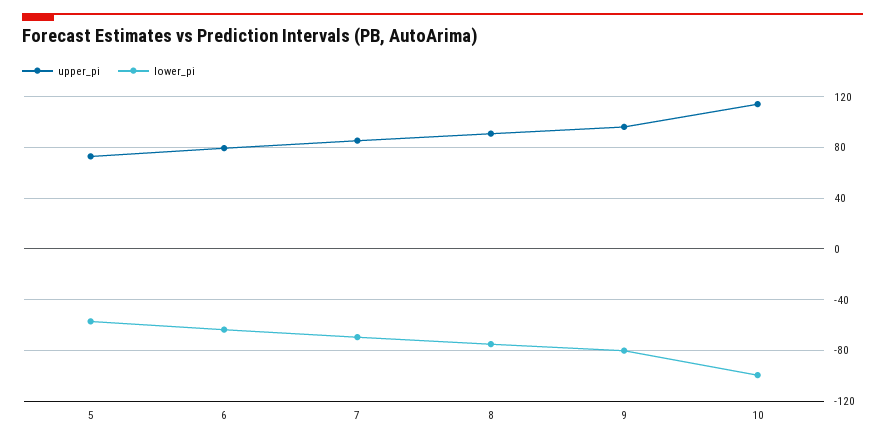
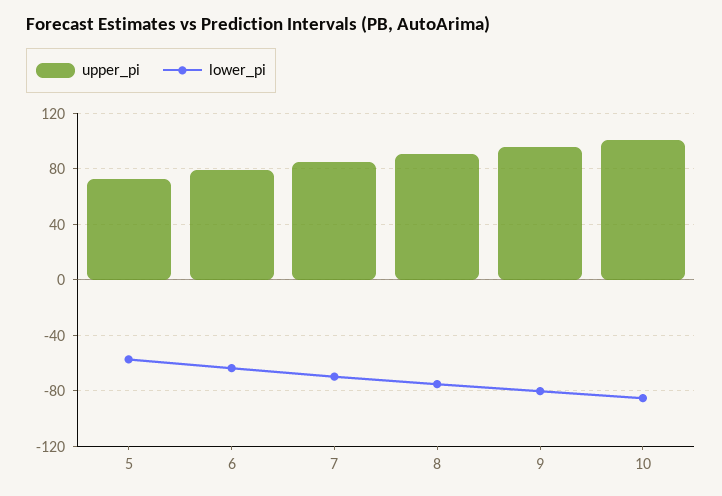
upper_pi, 10: 115 -> 100
lower_pi, 10: -100 -> -85

